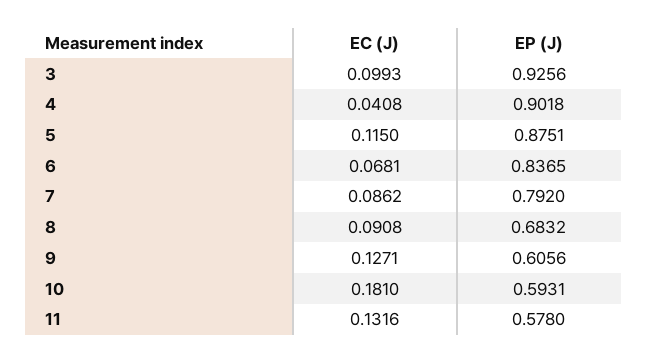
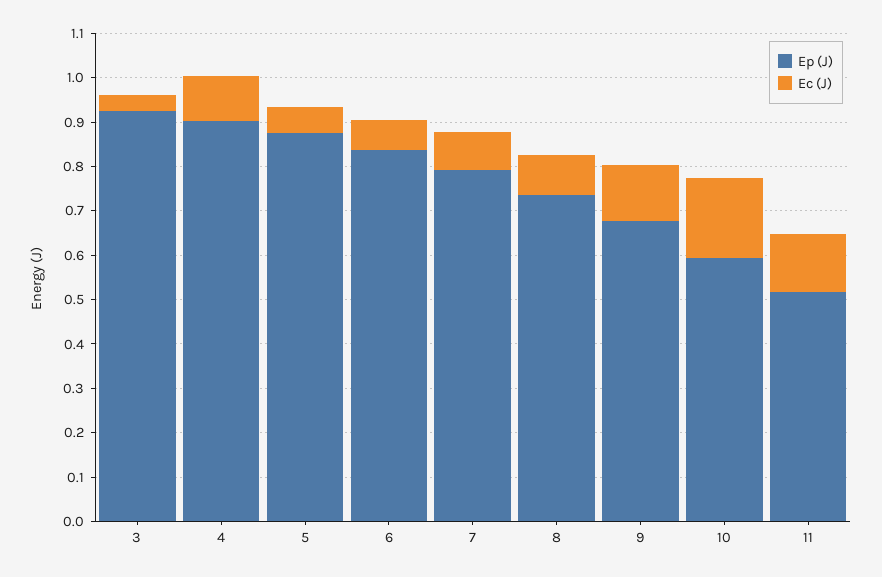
EC (J), 3: 0.0993 -> 0.04
EC (J), 4: 0.0408 -> 0.1
EC (J), 5: 0.115 -> 0.06
EP (J), 8: 0.6832 -> 0.74
EP (J), 9: 0.6056 -> 0.68
EP (J), 11: 0.578 -> 0.52

